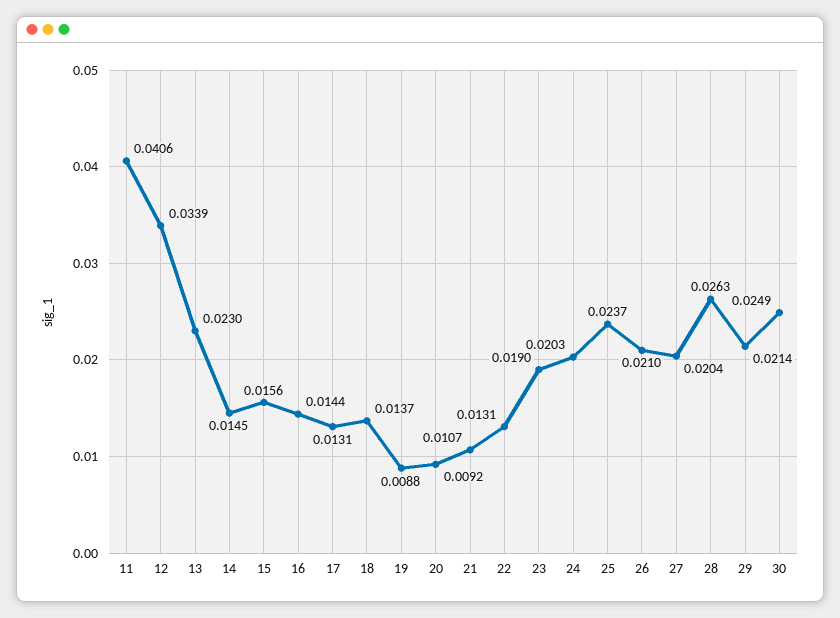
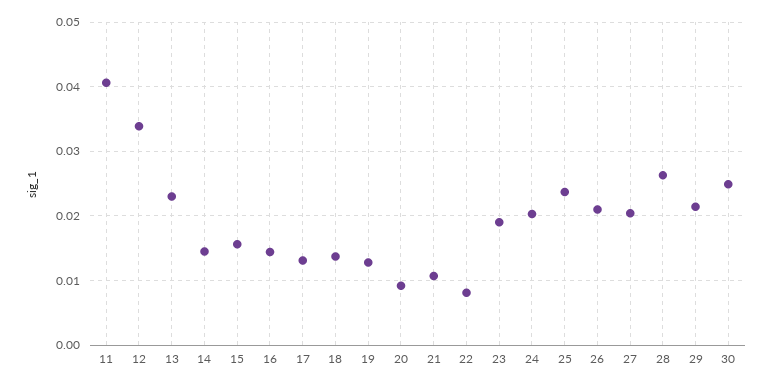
19: 0.0088 -> 0.013
22: 0.0131 -> 0.008

